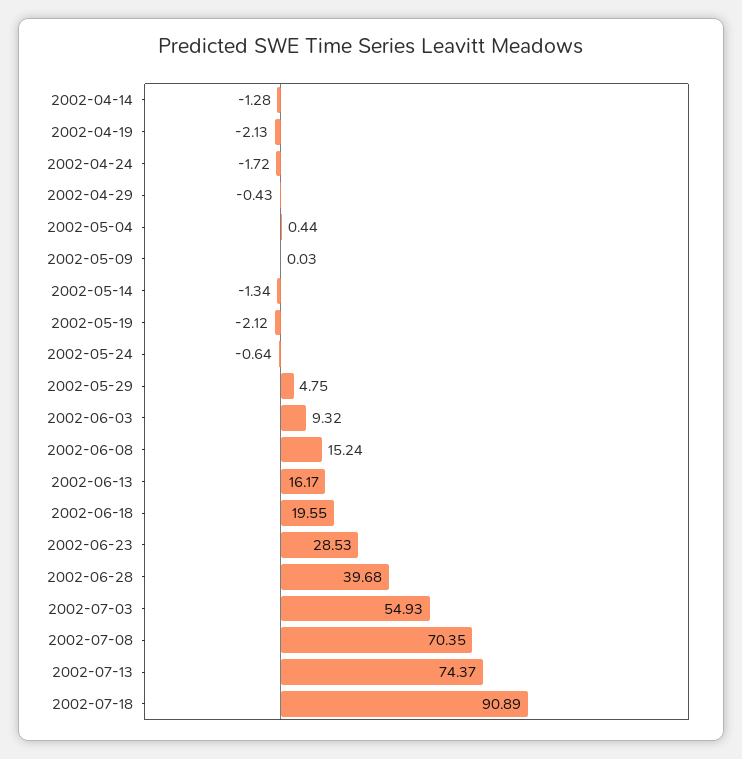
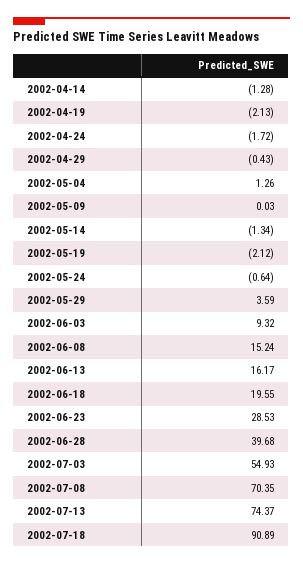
2002-05-04: 0.44 -> 1.26
2002-05-29: 4.75 -> 3.59

